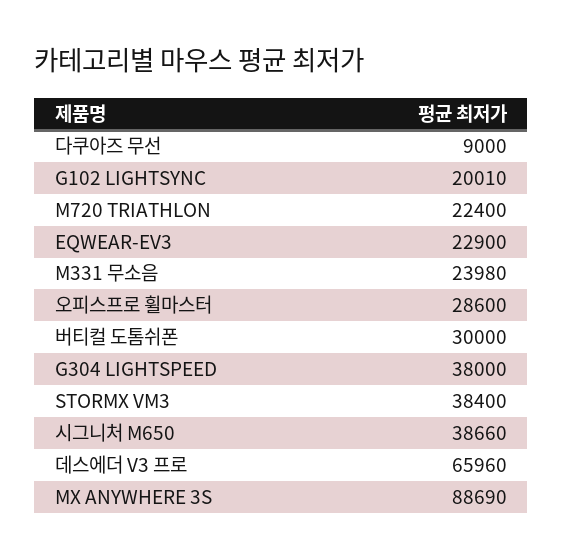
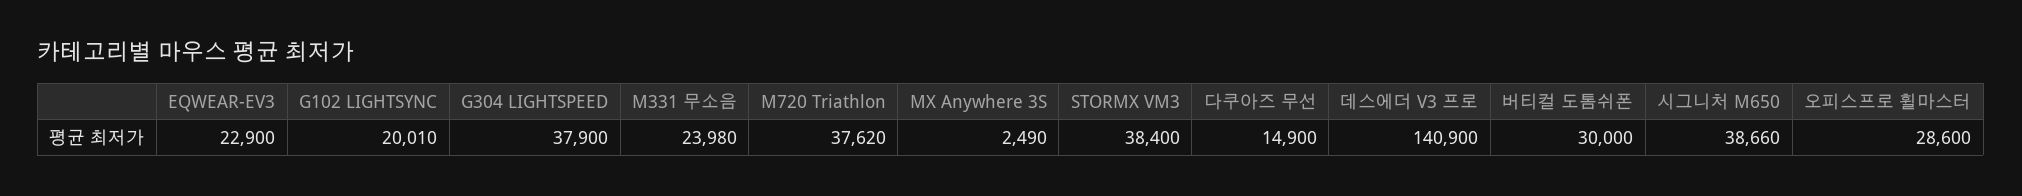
다쿠아즈 무선: 9000 -> 14900
M720 TRIATHLON: 22400 -> 37620
G304 LIGHTSPEED: 38000 -> 37900
데스에더 V3 프로: 65960 -> 140900
MX ANYWHERE 3S: 88690 -> 2490

